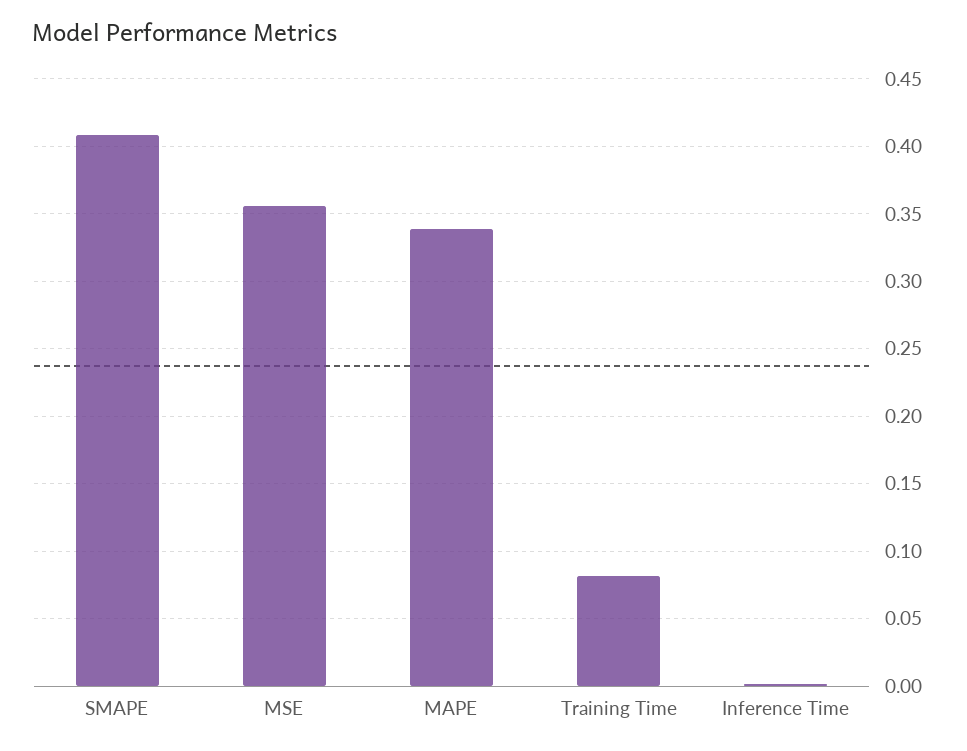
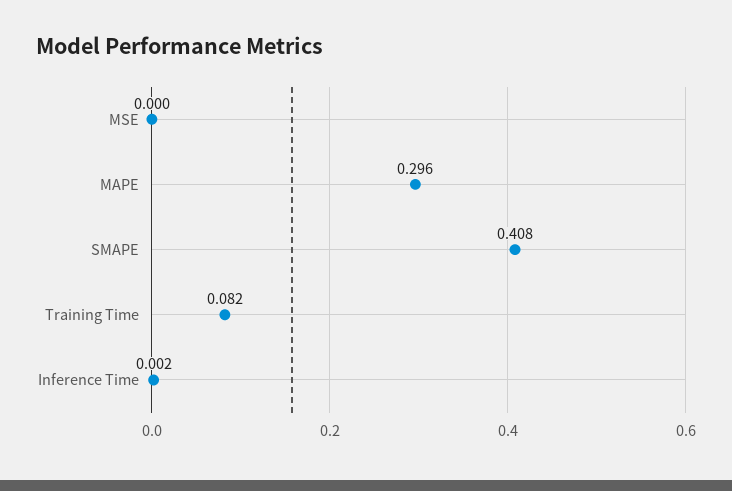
MSE: 0.355 -> 0
MAPE: 0.34 -> 0.296

